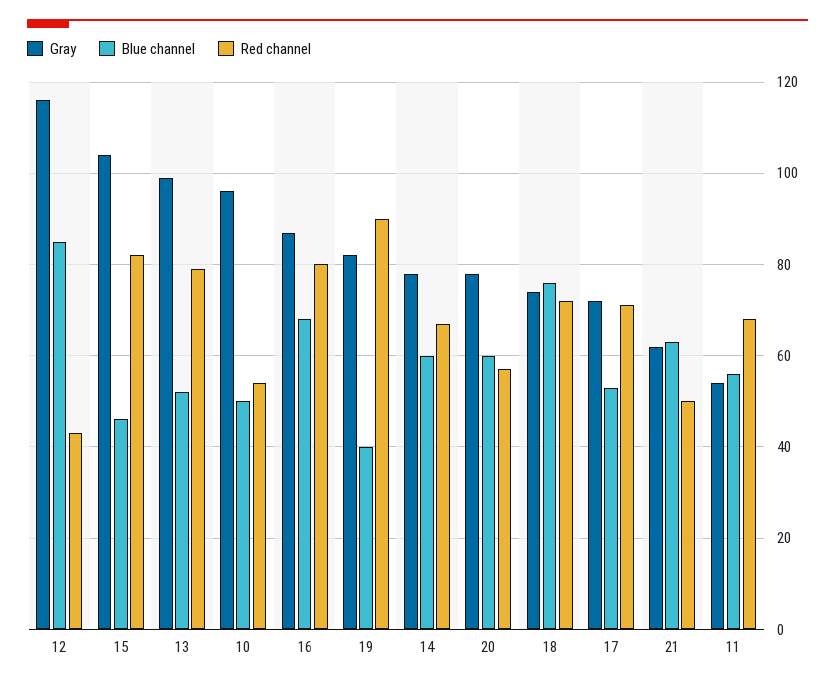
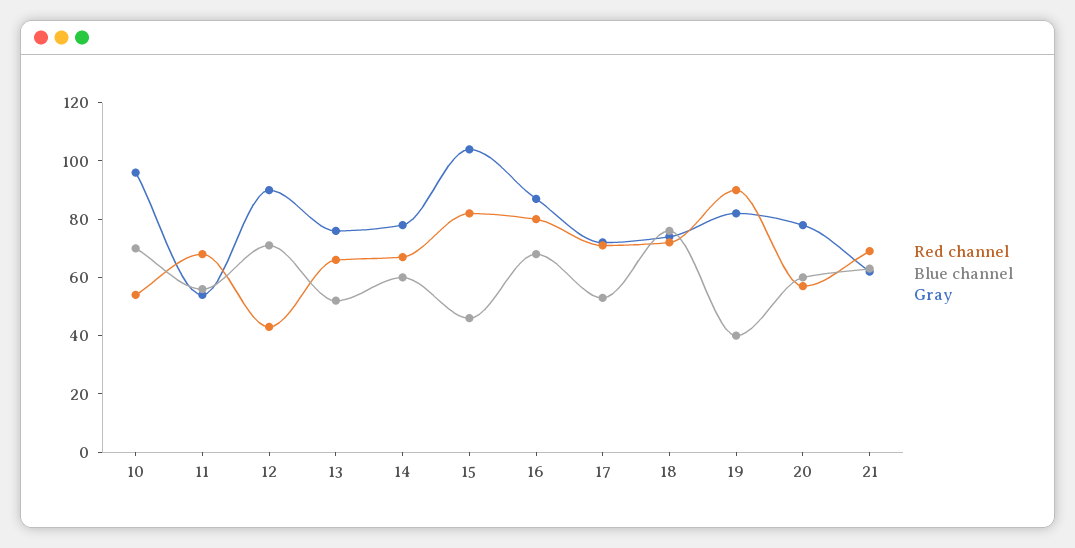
Gray, 12: 115 -> 90
Blue channel, 12: 85 -> 70
Gray, 13: 100 -> 75
Red channel, 13: 80 -> 65
Blue channel, 10: 50 -> 70
Red channel, 21: 50 -> 70

